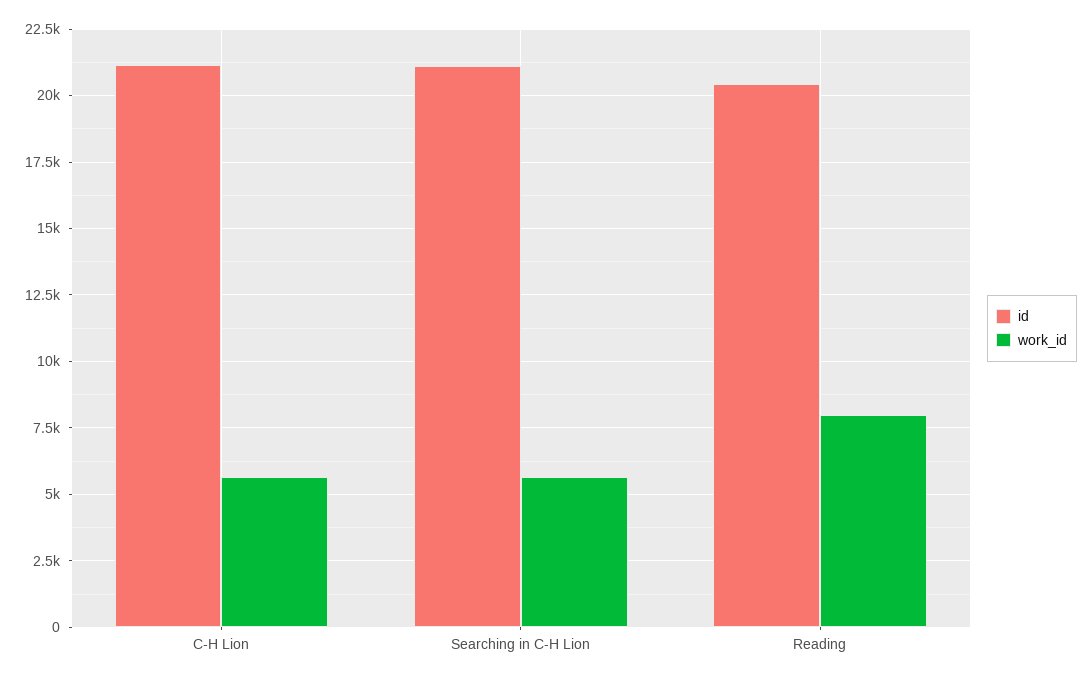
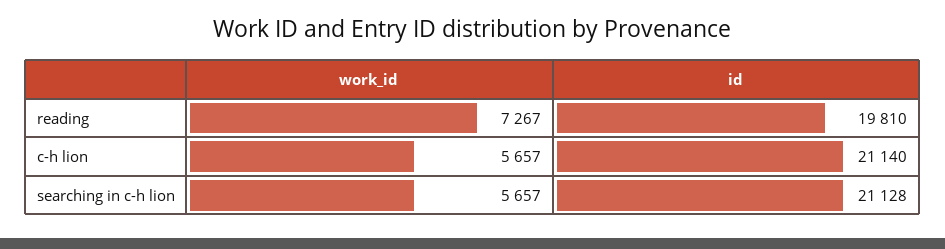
id, Reading: 20500 -> 19810
work_id, Reading: 8000 -> 7267

